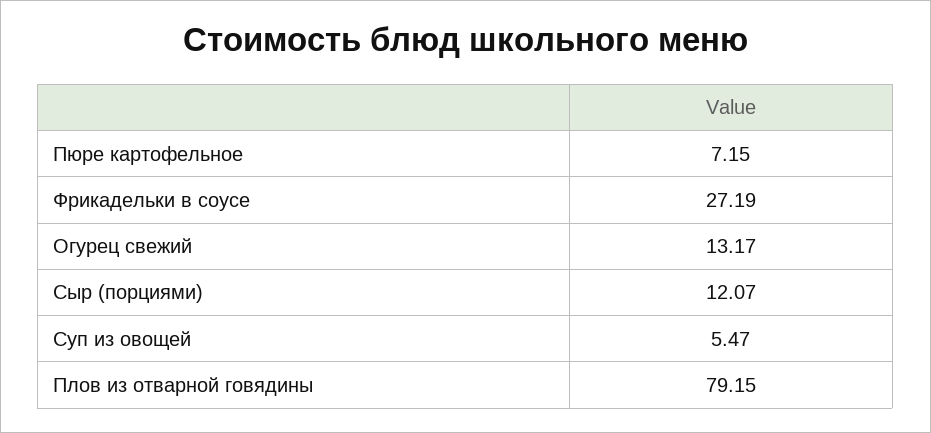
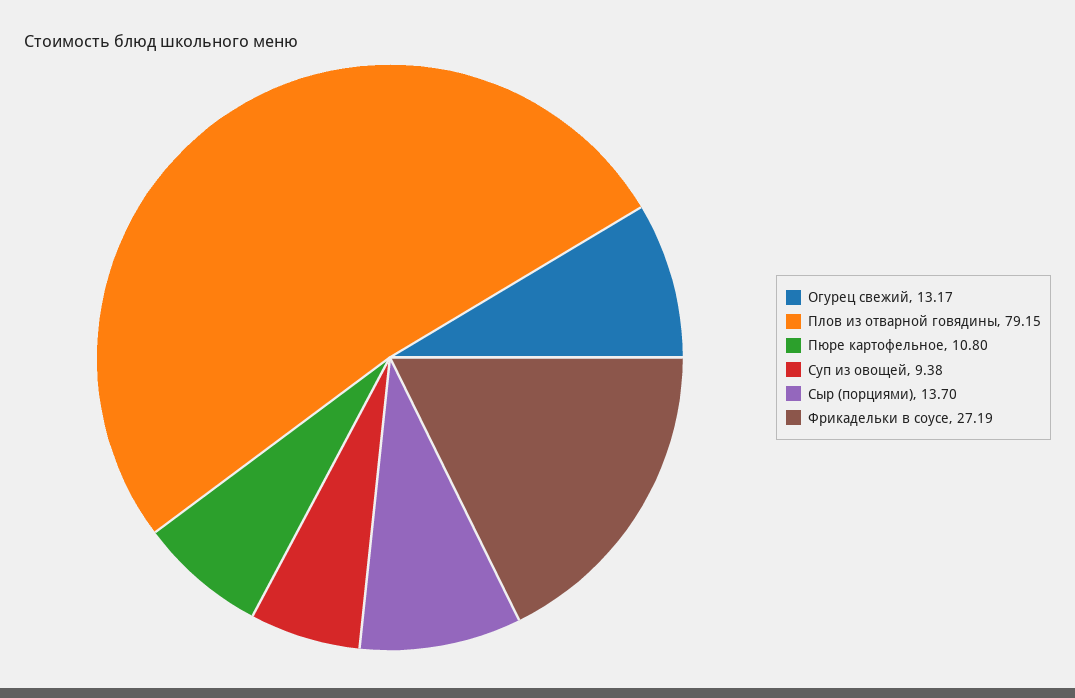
Пюре картофельное: 7.15 -> 10.8
Сыр (порциями): 12.07 -> 13.7
Суп из овощей: 5.47 -> 9.38

